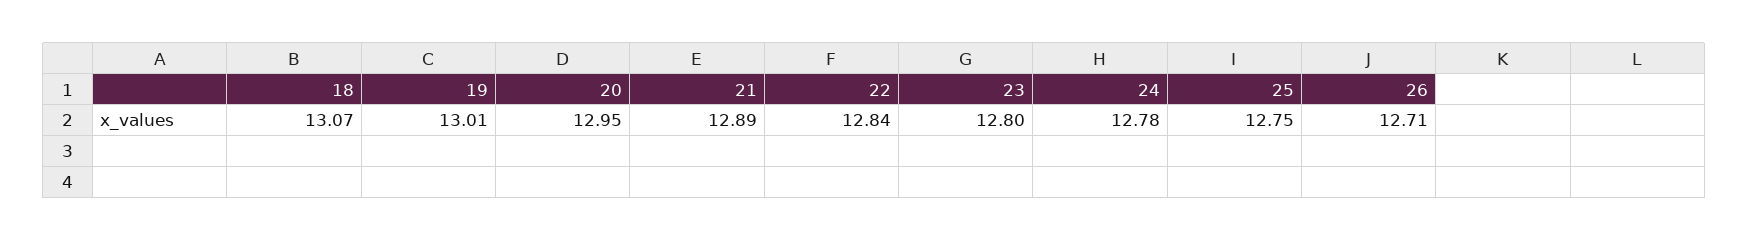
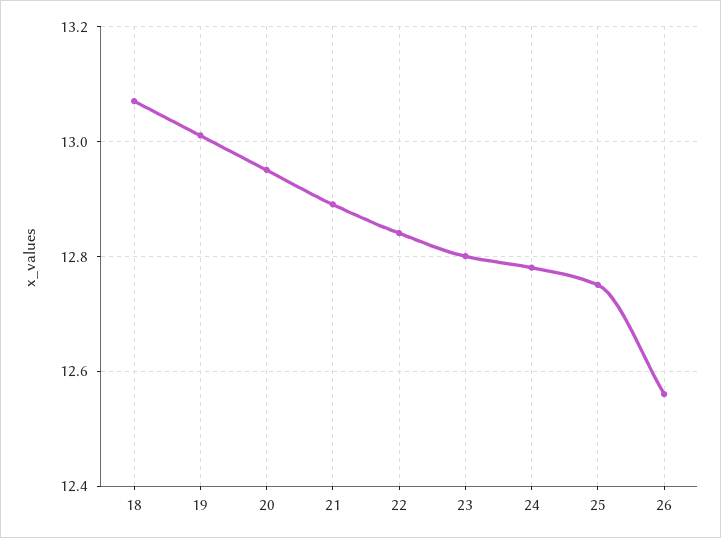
26: 12.71 -> 12.55

